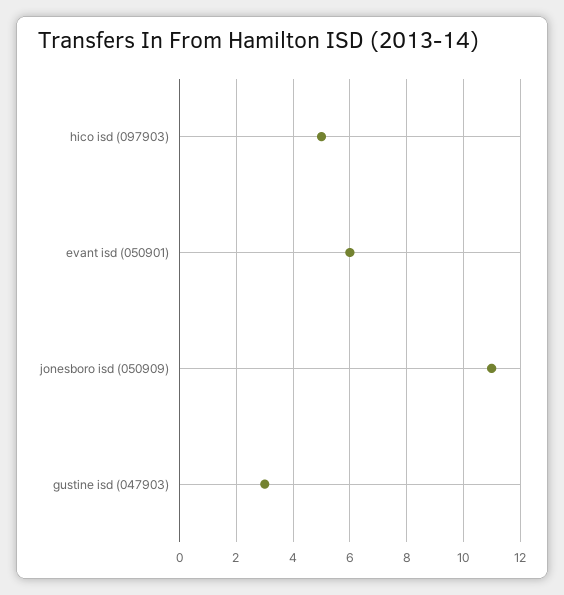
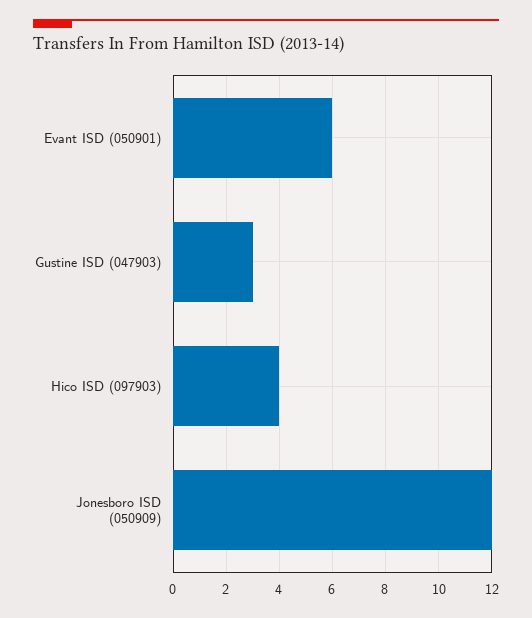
hico isd (097903): 5 -> 4
jonesboro isd (050909): 11 -> 12

